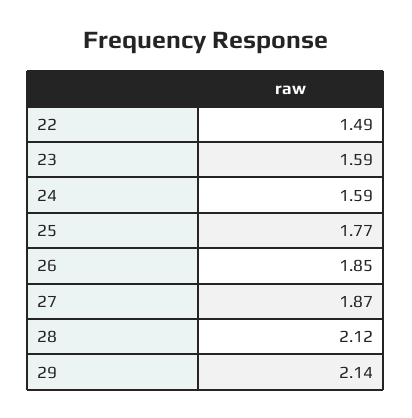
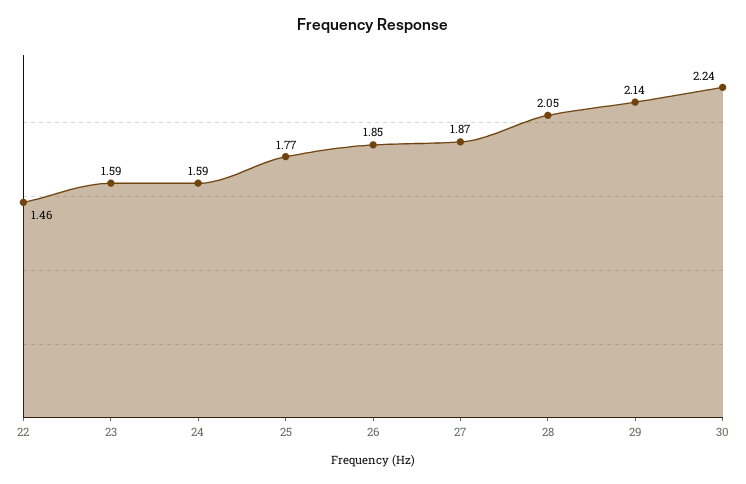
22: 1.49 -> 1.46
28: 2.12 -> 2.05
30: none -> 2.24

